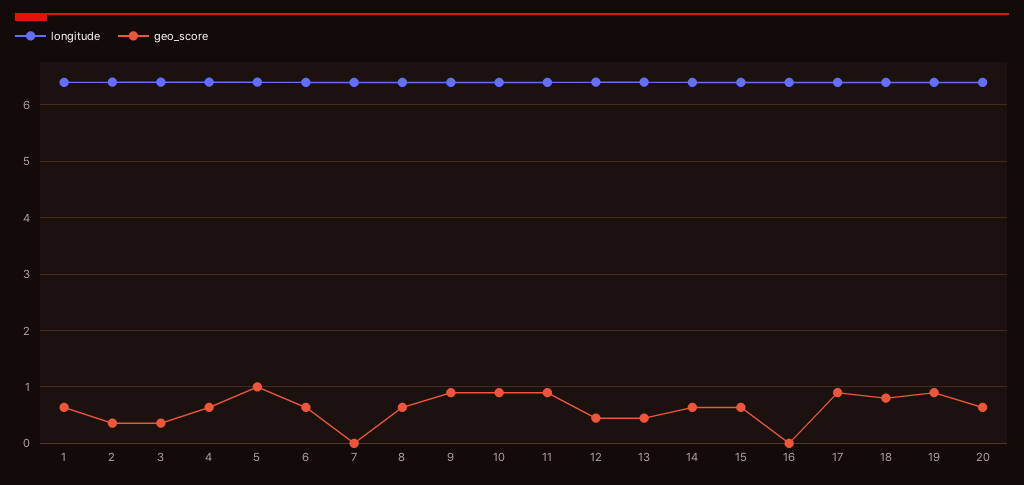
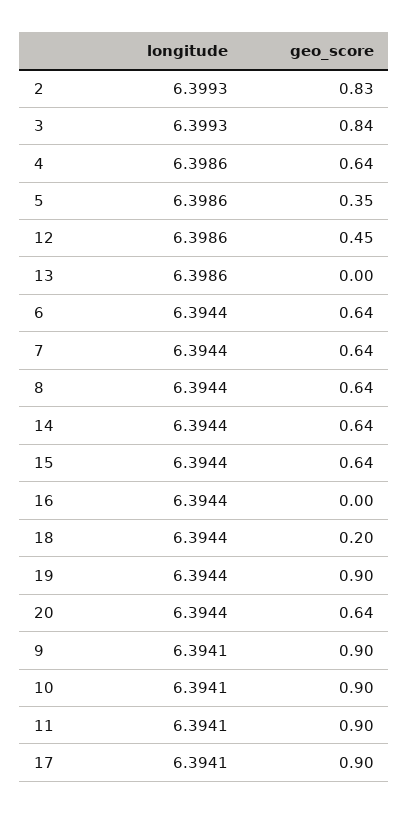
longitude, 1: 6.4 -> none
geo_score, 1: 0.6 -> none
geo_score, 2: 0.4 -> 0.83
geo_score, 3: 0.4 -> 0.84
geo_score, 5: 1 -> 0.35
geo_score, 7: 0 -> 0.64
geo_score, 13: 0.4 -> 0
geo_score, 18: 0.8 -> 0.2

